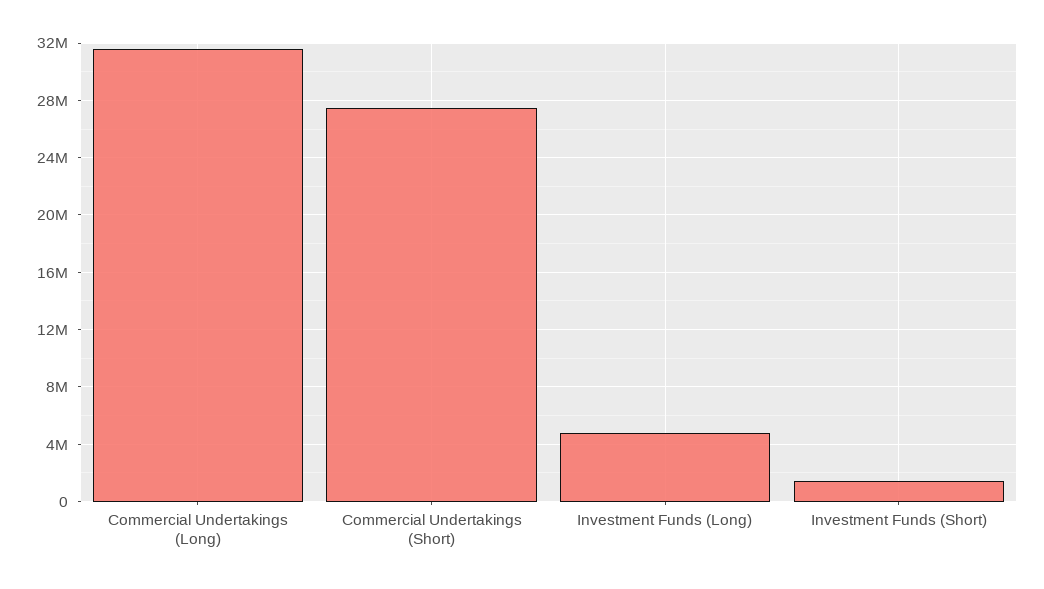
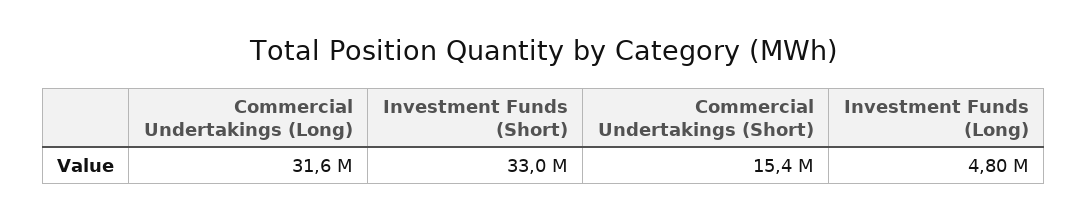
Commercial Undertakings (Short): 27500000 -> 15400000
Investment Funds (Short): 1500000 -> 33000000

